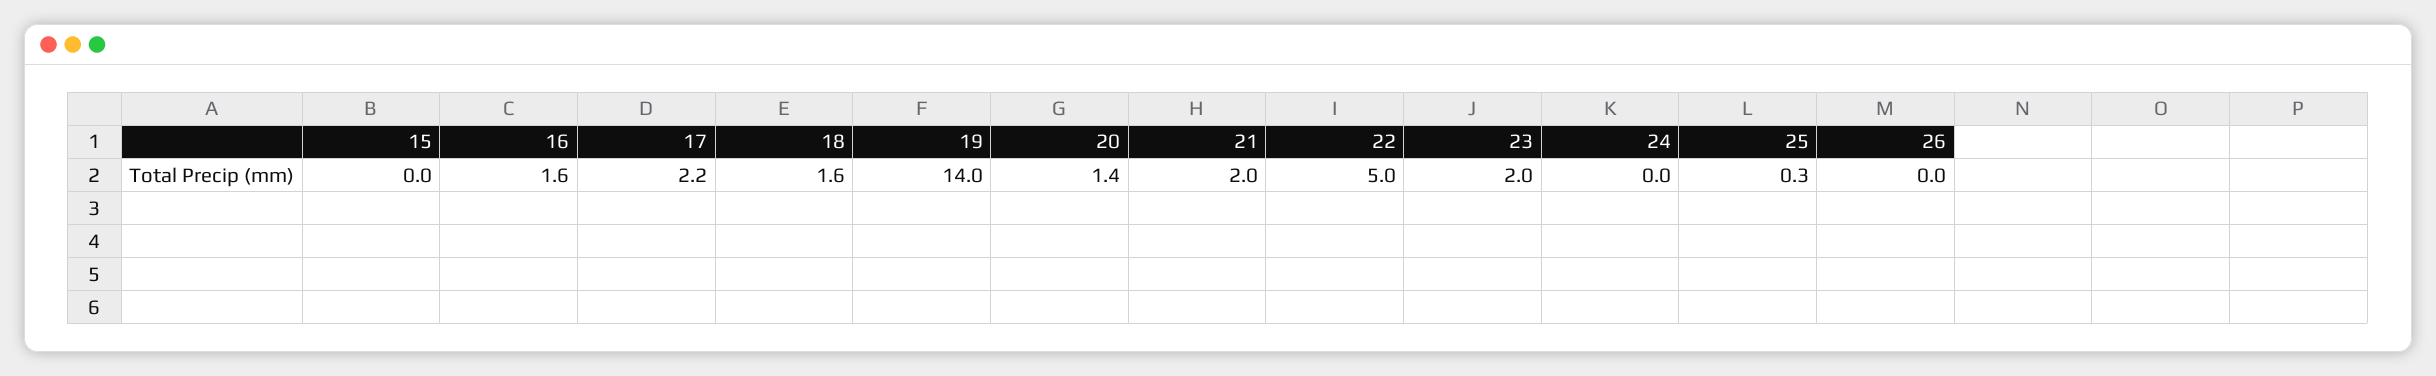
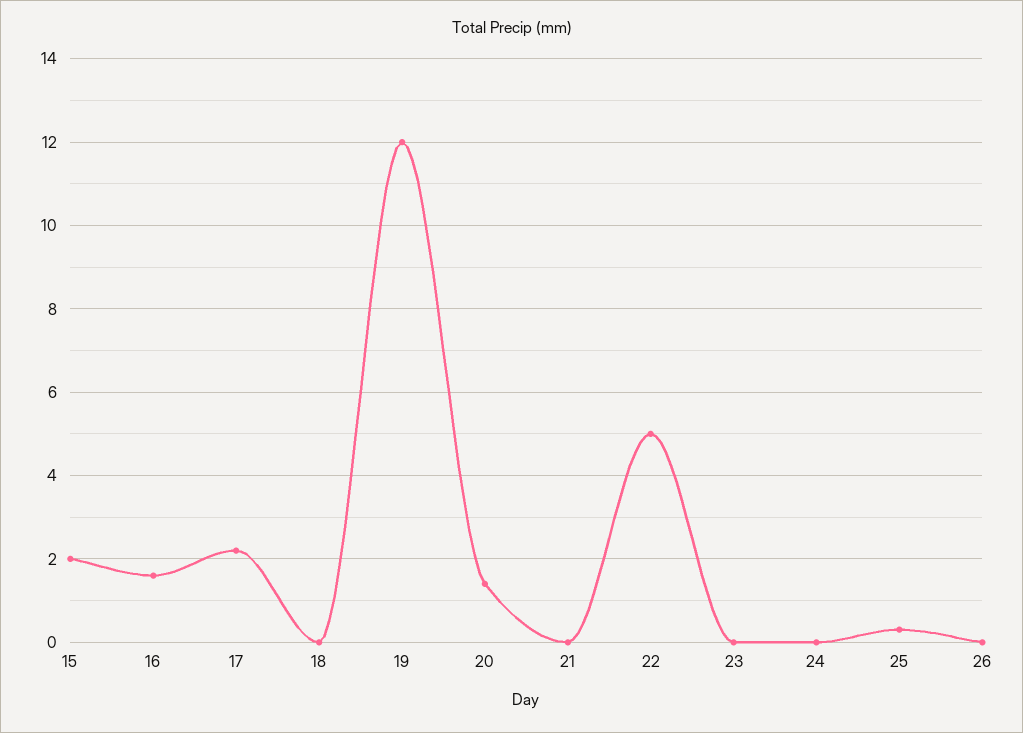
15: 0 -> 2
18: 1.6 -> 0
19: 14 -> 12
21: 2 -> 0
23: 2 -> 0

